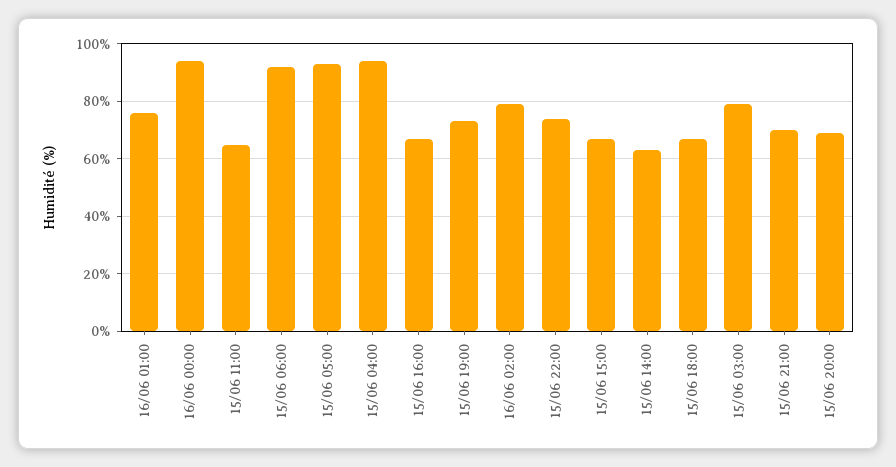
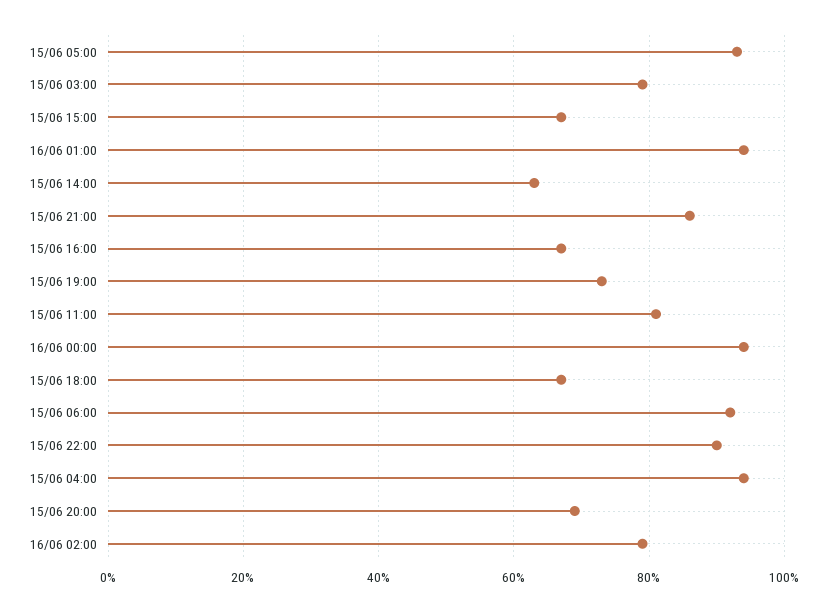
16/06 01:00: 75 -> 95
15/06 11:00: 65 -> 80
15/06 22:00: 75 -> 90
15/06 21:00: 70 -> 85

